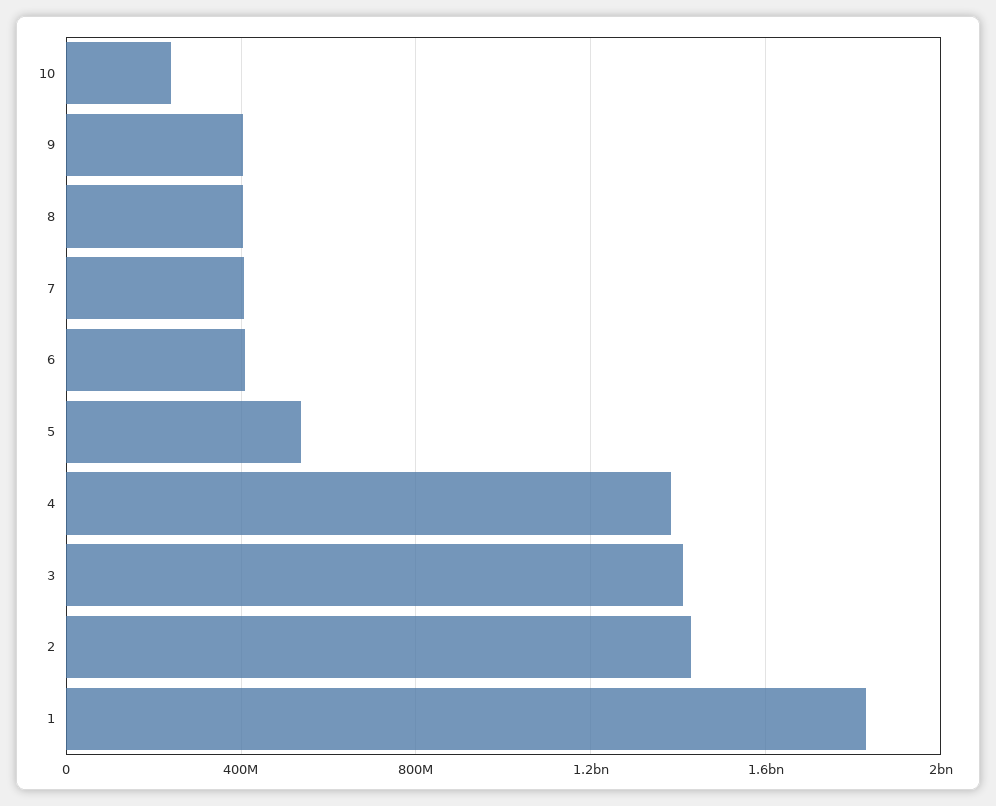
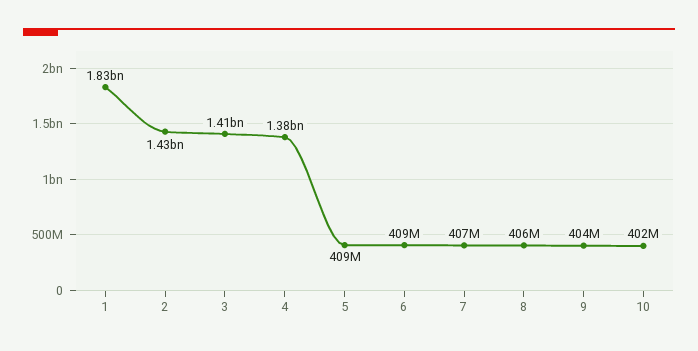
10: 250000000 -> 402000000
5: 550000000 -> 409000000

